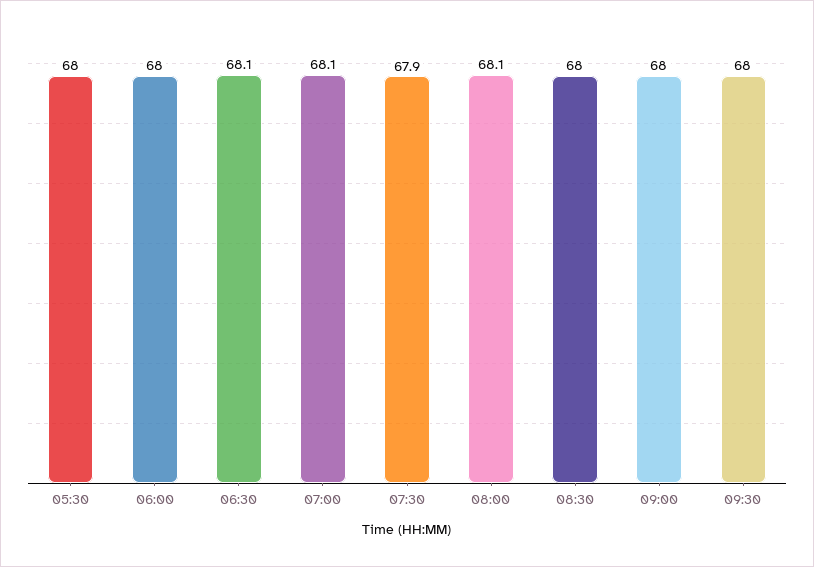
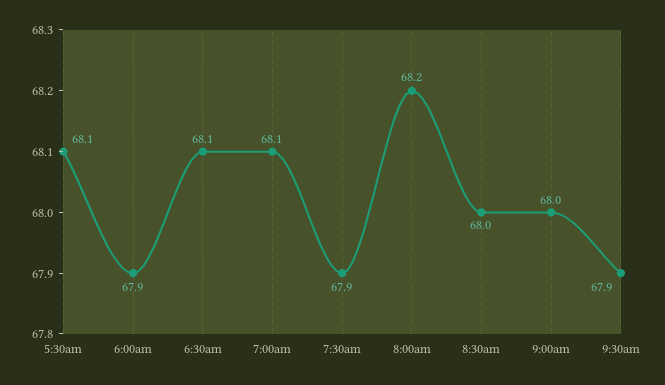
05:30: 68 -> 68.1
06:00: 68 -> 67.9
08:00: 68.1 -> 68.2
09:30: 68 -> 67.9

